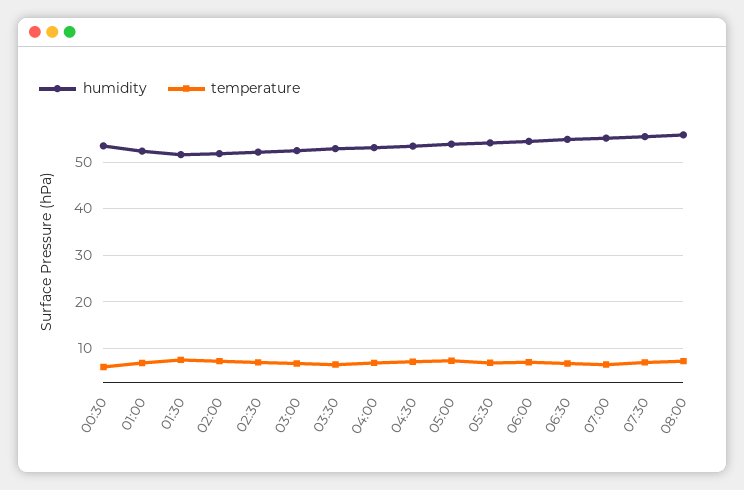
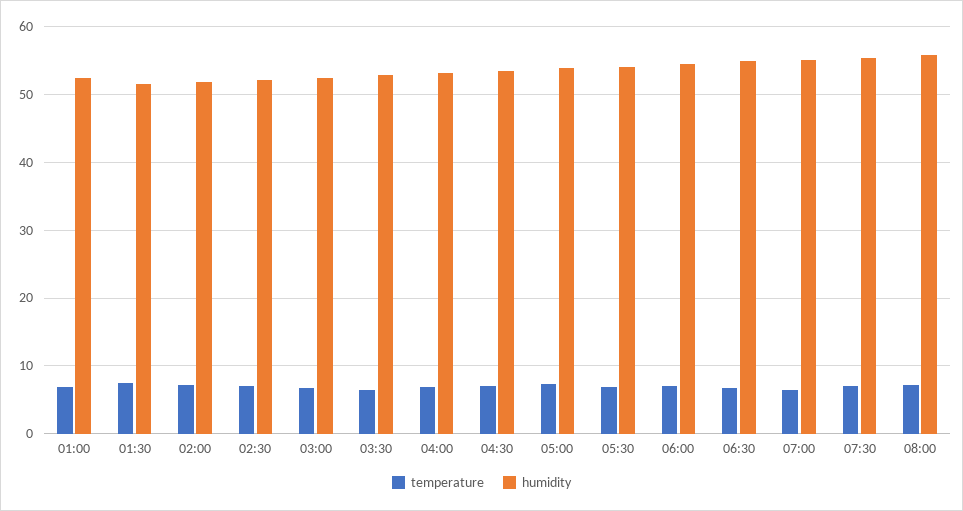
humidity, 00:30: 54 -> none
temperature, 00:30: 6 -> none

